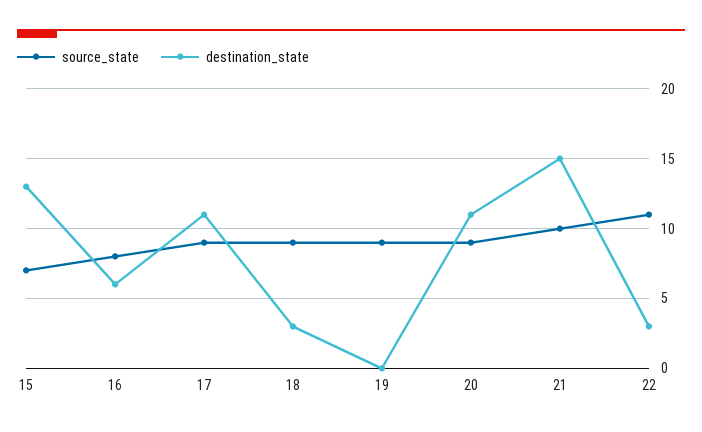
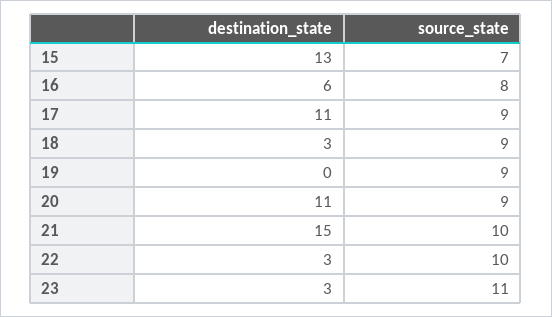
source_state, 22: 11 -> 10
destination_state, 23: none -> 3
source_state, 23: none -> 11

